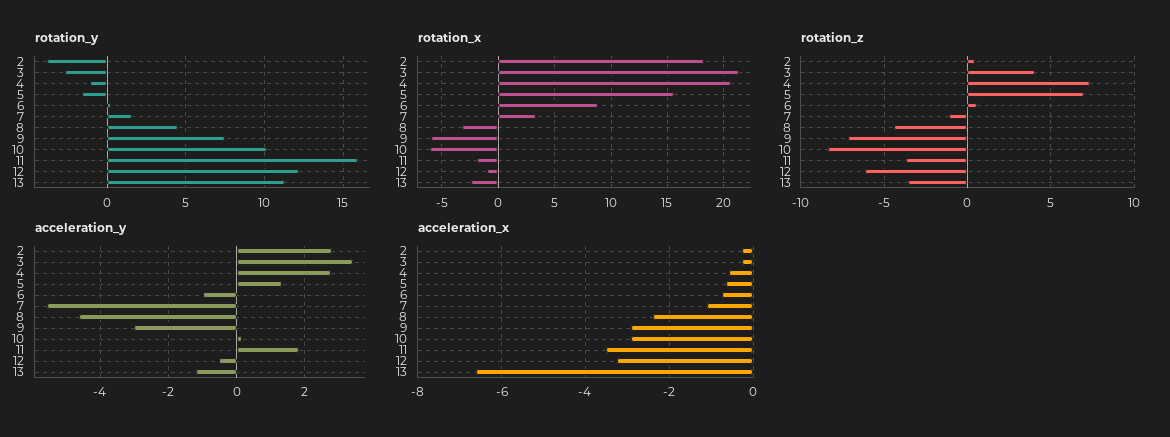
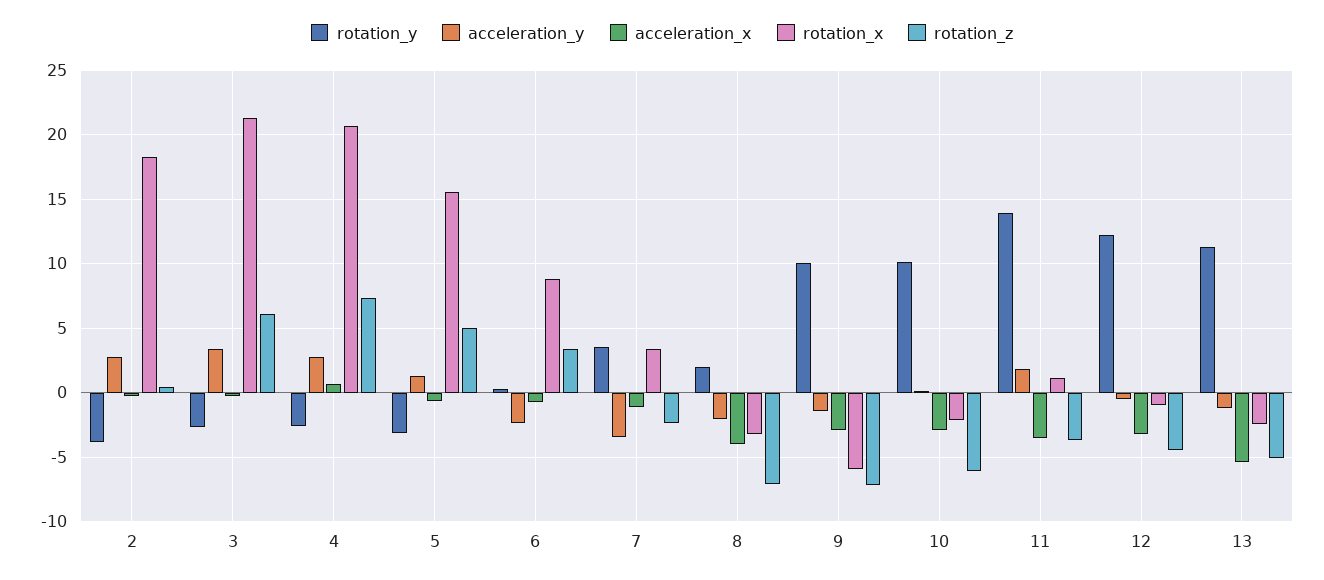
rotation_y, 4: -1 -> -2.5
rotation_y, 5: -1.5 -> -3
rotation_y, 7: 1.5 -> 3.5
rotation_y, 8: 4.5 -> 2
rotation_y, 9: 7.5 -> 10
rotation_y, 11: 16 -> 14
rotation_x, 10: -6 -> -2
rotation_x, 11: -2 -> 1
rotation_z, 3: 4 -> 6
rotation_z, 5: 7 -> 5
rotation_z, 6: 0.5 -> 3.5
rotation_z, 7: -1 -> -2.5
rotation_z, 8: -4.5 -> -7
rotation_z, 10: -8.5 -> -6
rotation_z, 12: -6 -> -4.5
rotation_z, 13: -3.5 -> -5
acceleration_y, 6: -1 -> -2.5
acceleration_y, 7: -5.6 -> -3.5
acceleration_y, 8: -4.6 -> -2
acceleration_y, 9: -3 -> -1.5
acceleration_x, 4: -0.6 -> 0.5
acceleration_x, 8: -2.4 -> -4
acceleration_x, 13: -6.6 -> -5.5

